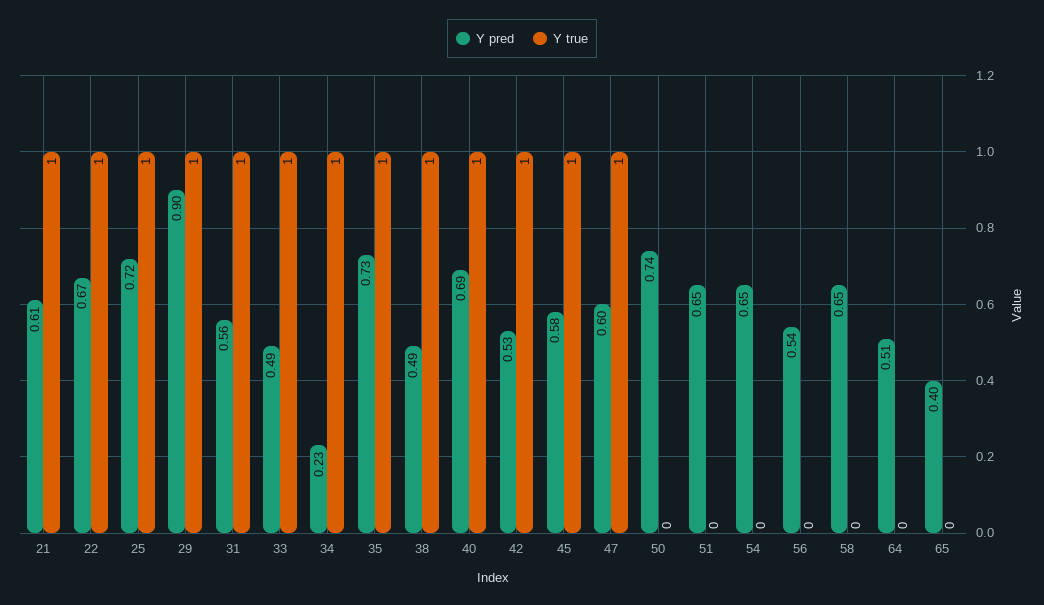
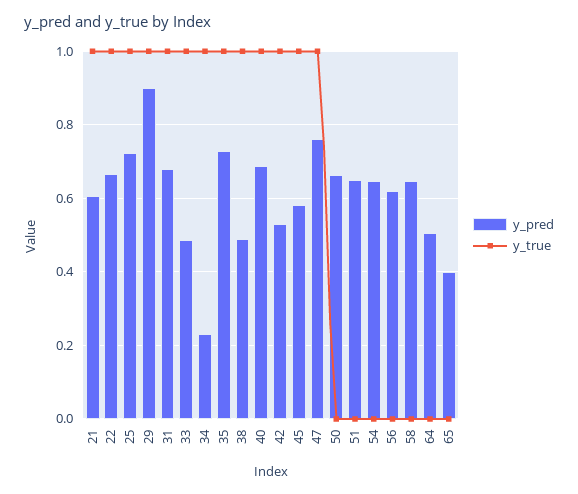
Y pred, 31: 0.56 -> 0.68
Y pred, 47: 0.6 -> 0.76
Y pred, 50: 0.74 -> 0.66
Y pred, 56: 0.54 -> 0.62

